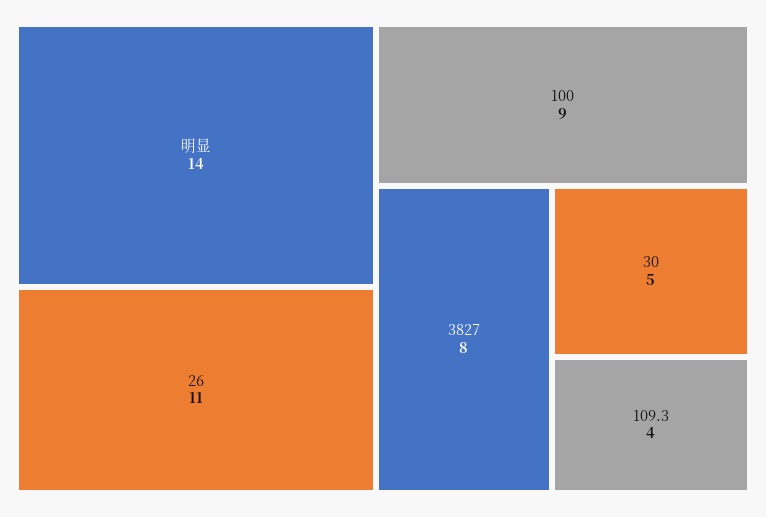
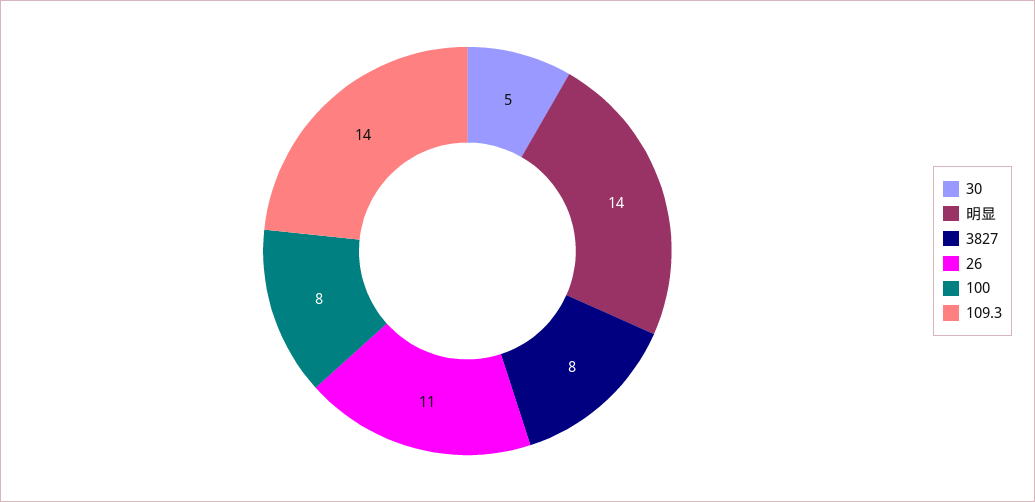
100: 9 -> 8
109.3: 4 -> 14

